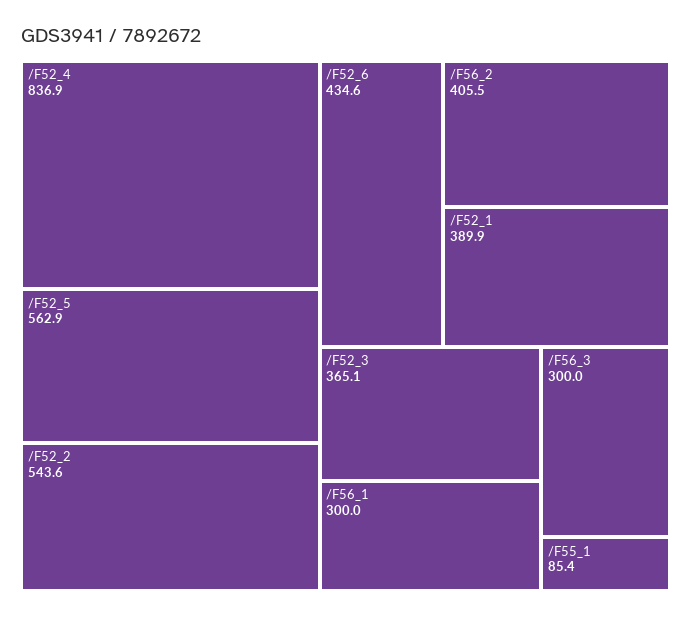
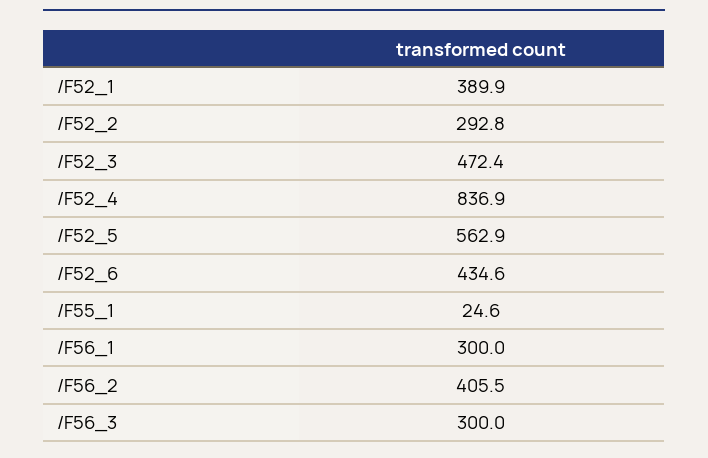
/F52_2: 543.6 -> 292.8
/F52_3: 365.1 -> 472.4
/F55_1: 85.4 -> 24.6

